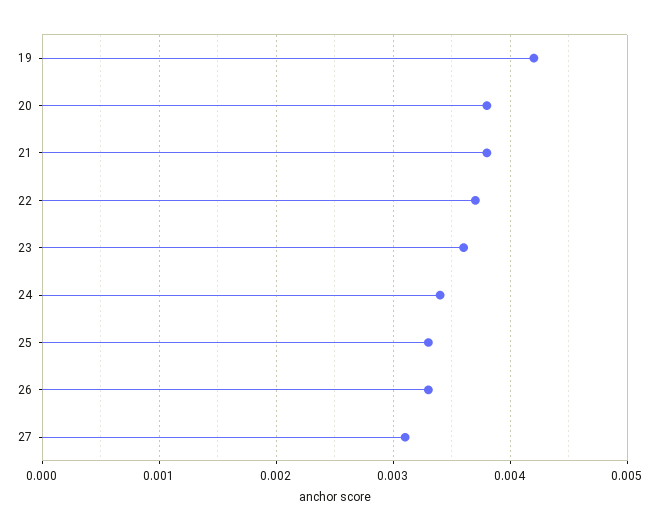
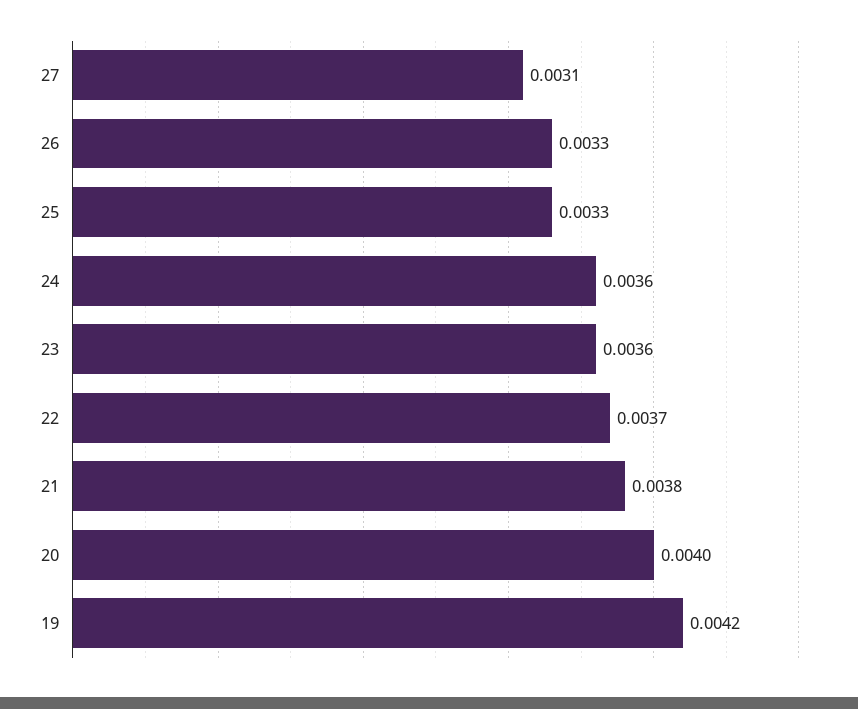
20: 0.0038 -> 0.004
24: 0.0034 -> 0.0036

